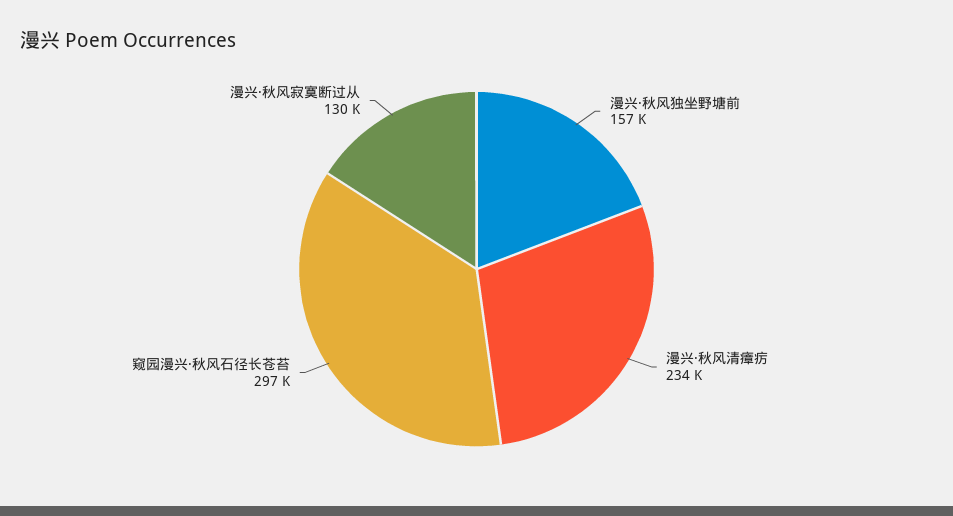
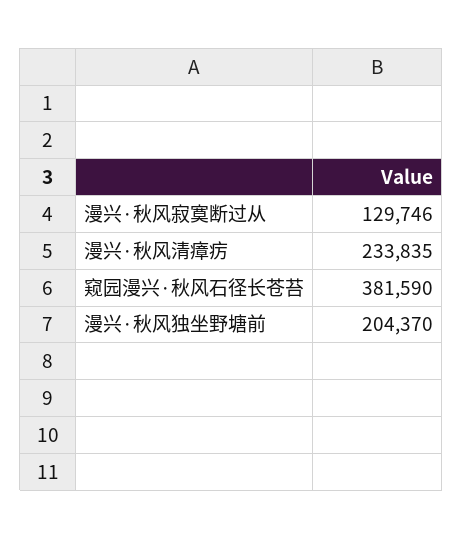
漫兴·秋风独坐野塘前: 157000 -> 204370
窥园漫兴·秋风石径长苍苔: 297000 -> 381590

